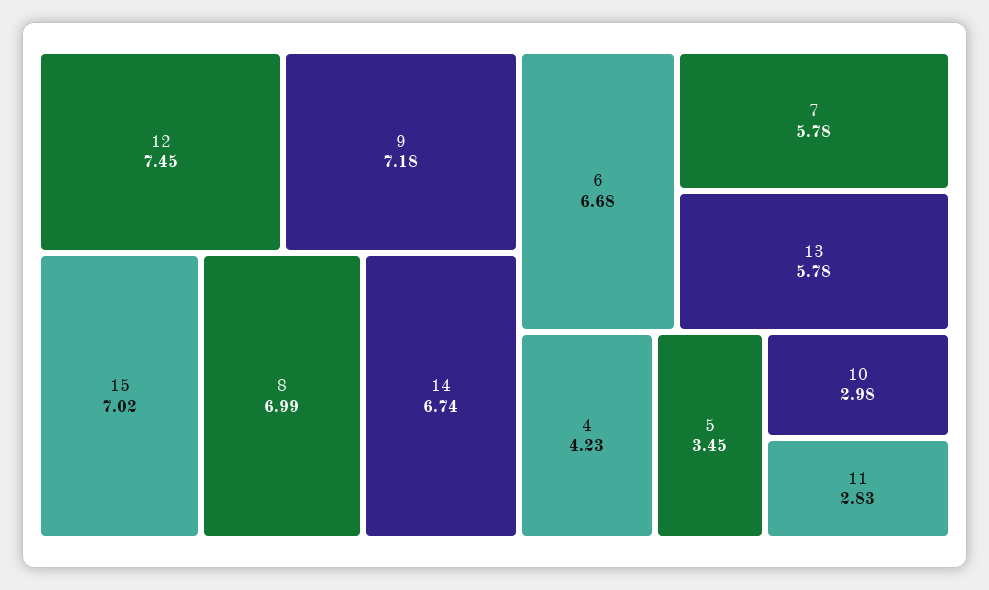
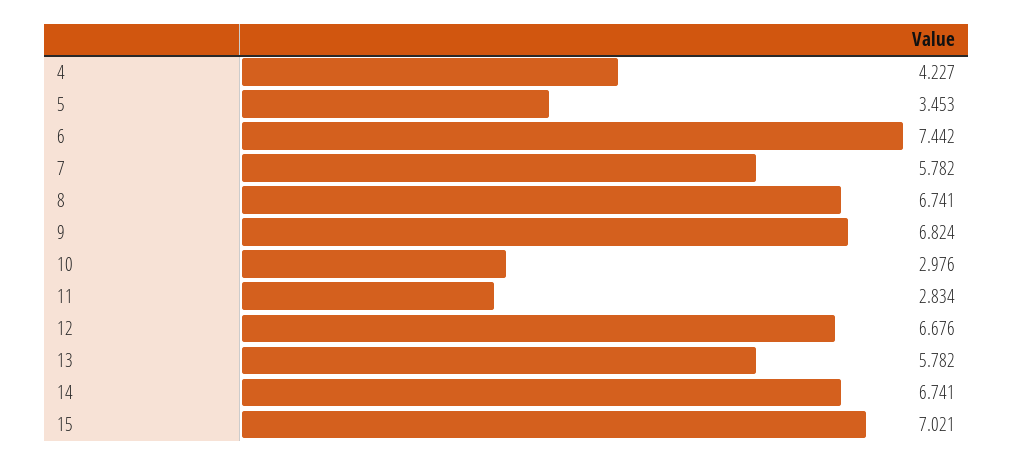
12: 7.45 -> 6.676
9: 7.18 -> 6.824
8: 6.99 -> 6.741
6: 6.68 -> 7.442

